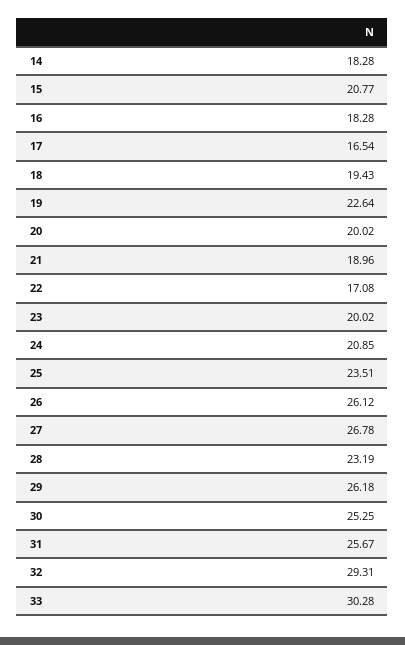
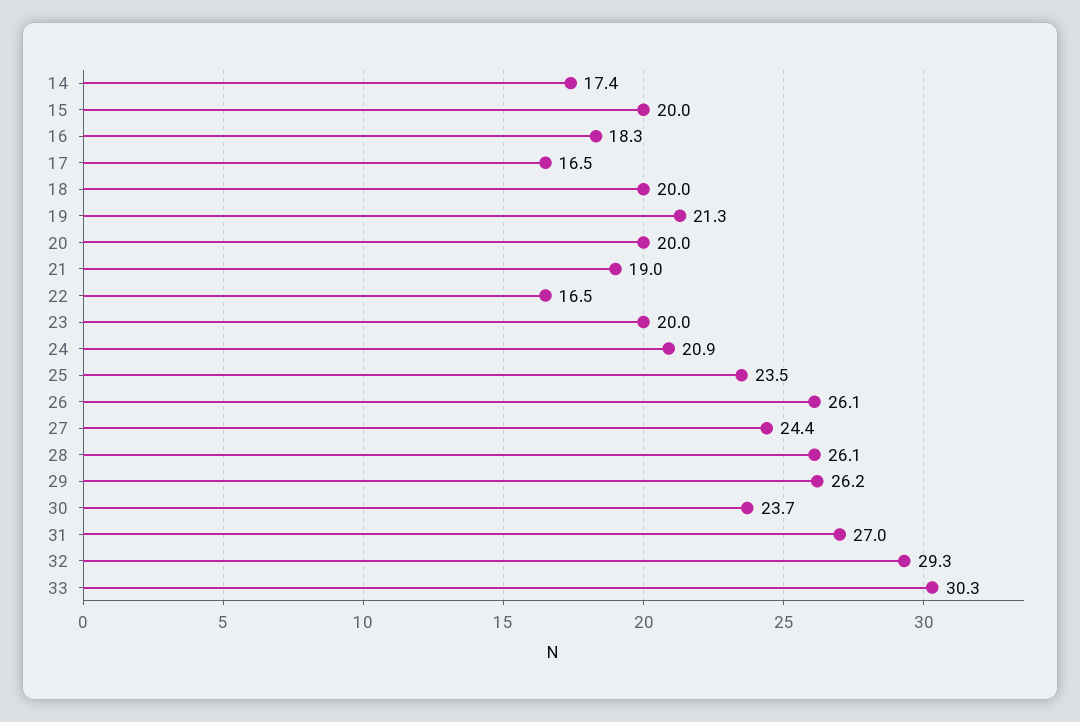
14: 18.28 -> 17.4
15: 20.77 -> 20
18: 19.43 -> 20
19: 22.64 -> 21.3
22: 17.08 -> 16.5
27: 26.78 -> 24.4
28: 23.19 -> 26.1
30: 25.25 -> 23.7
31: 25.67 -> 27

